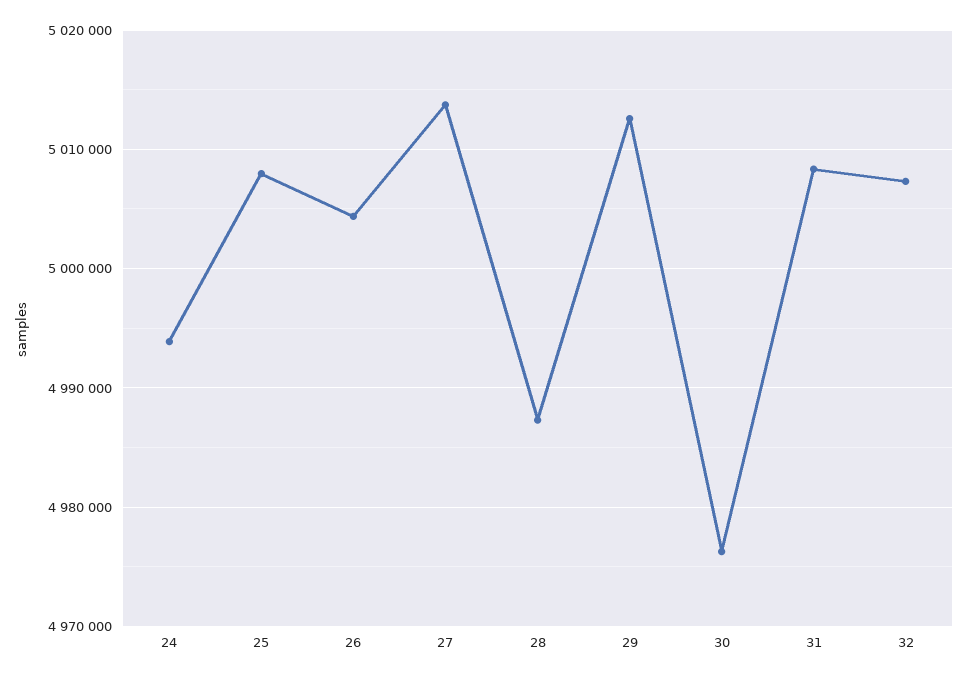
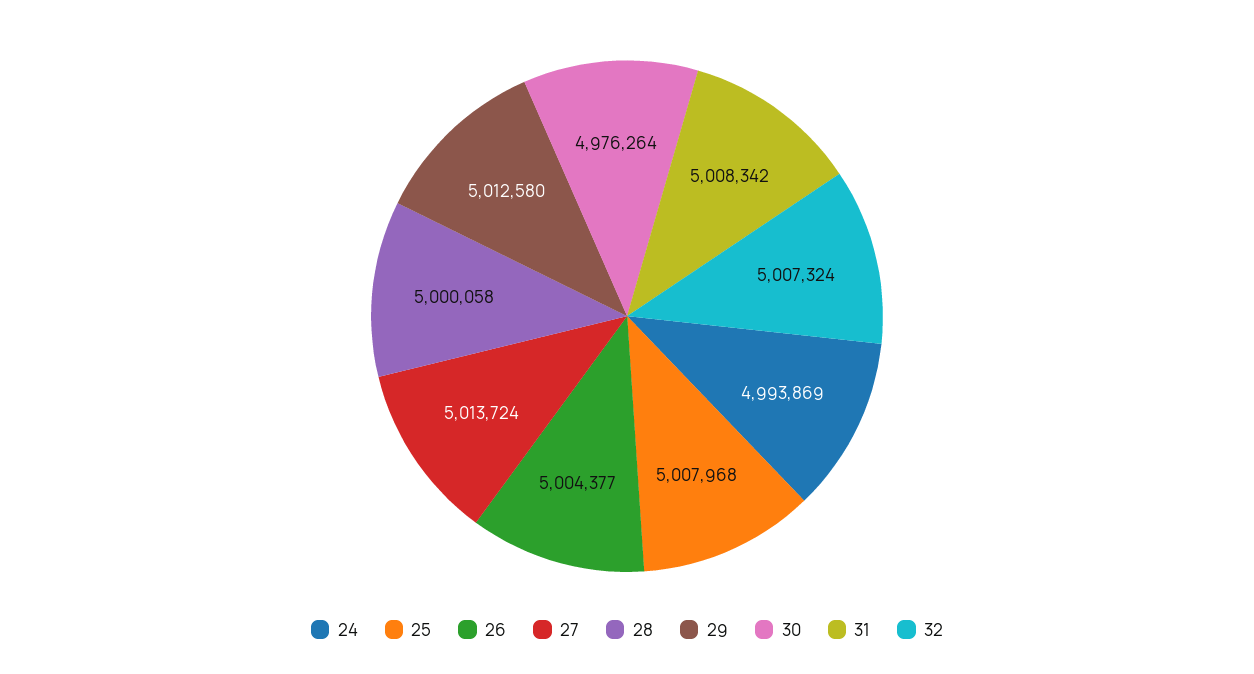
28: 4987000 -> 5000058

